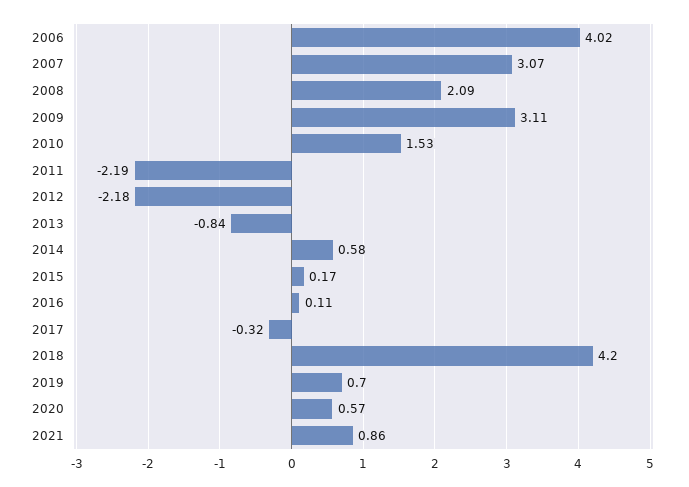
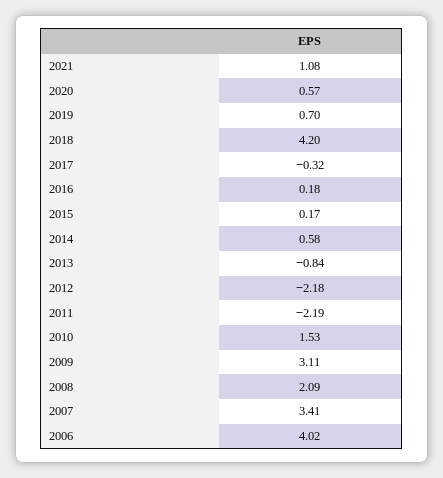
2007: 3.07 -> 3.41
2016: 0.11 -> 0.18
2021: 0.86 -> 1.08

